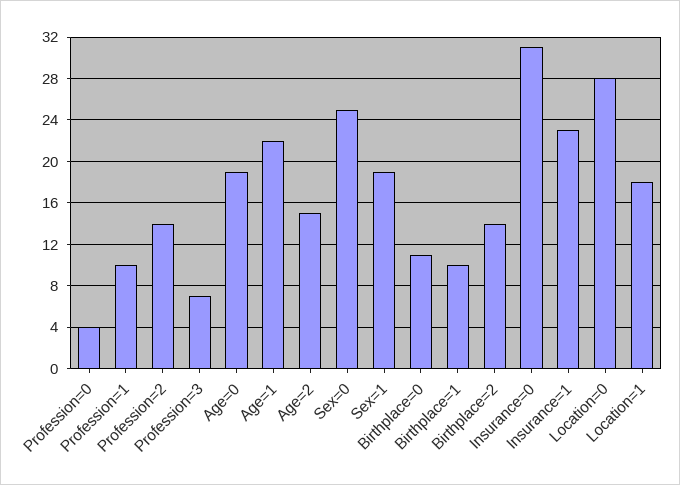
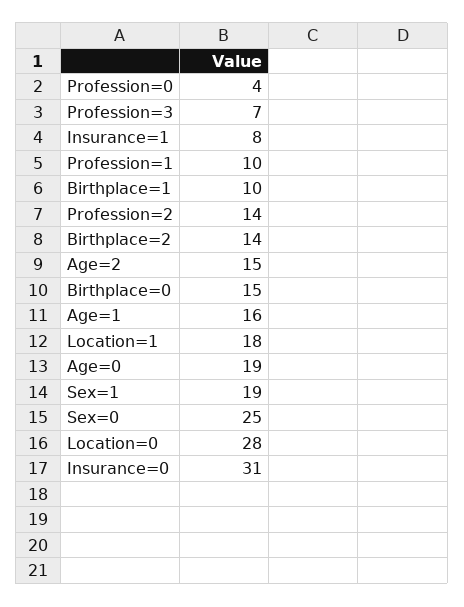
Age=1: 22 -> 16
Birthplace=0: 11 -> 15
Insurance=1: 23 -> 8

